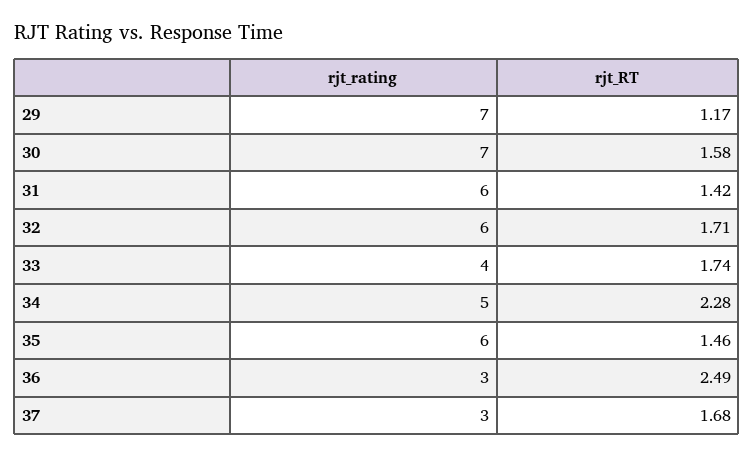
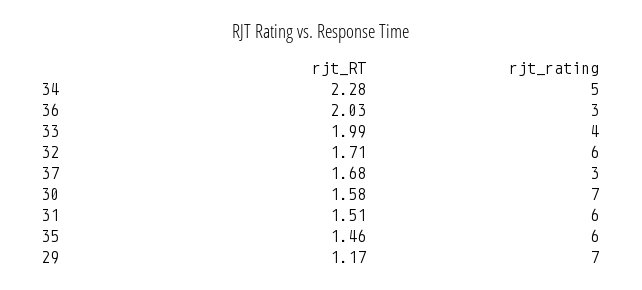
rjt_RT, 31: 1.42 -> 1.51
rjt_RT, 33: 1.74 -> 1.99
rjt_RT, 36: 2.49 -> 2.03

